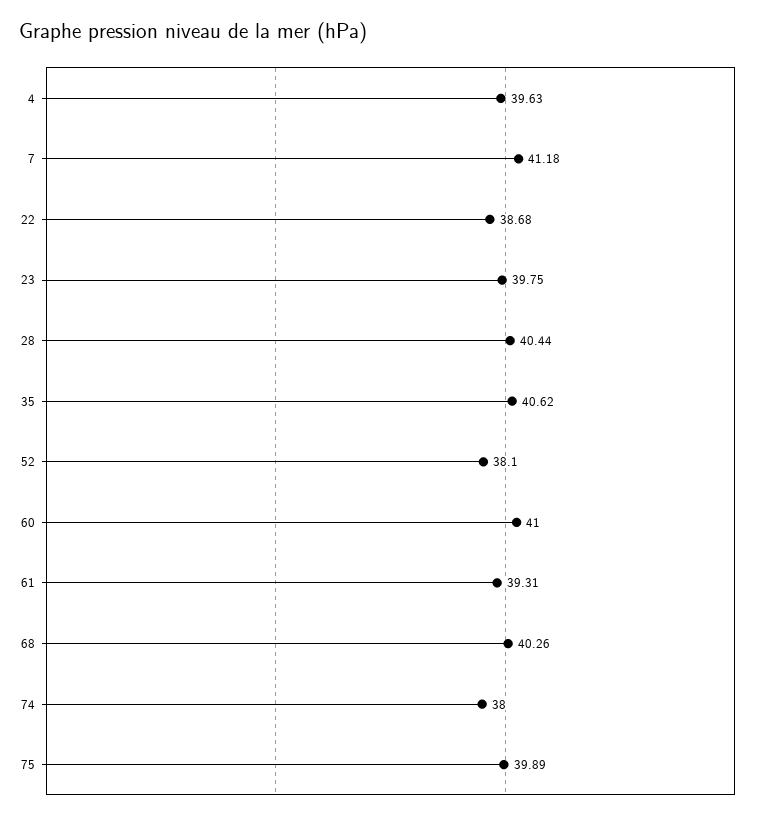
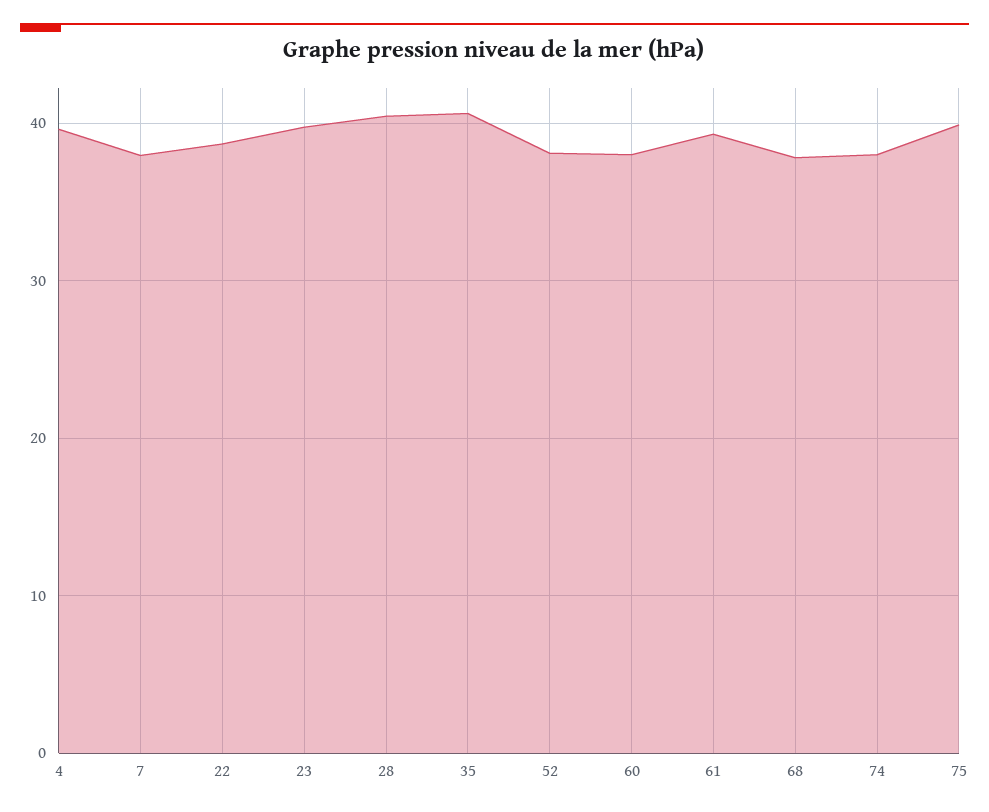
7: 41.18 -> 38
60: 41 -> 38
68: 40.26 -> 38

